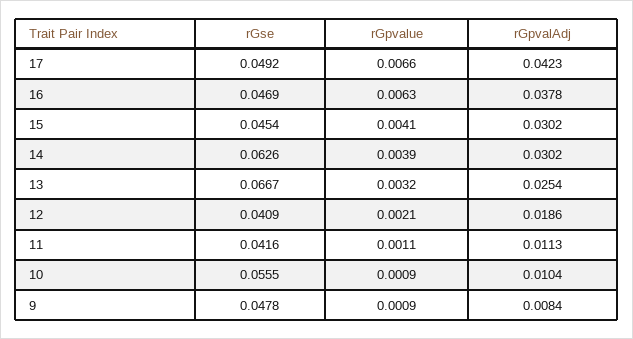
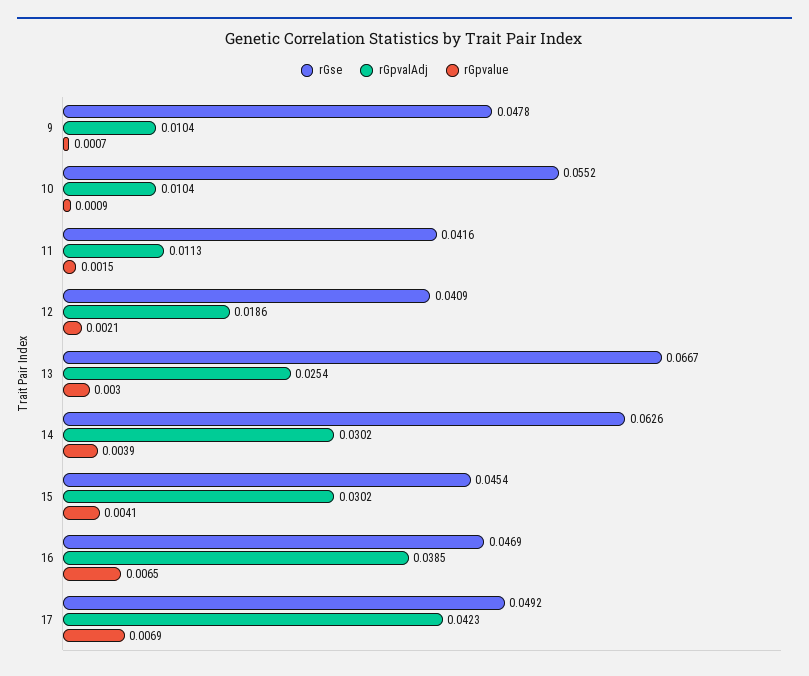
rGpvalue, 17: 0.0066 -> 0.0069
rGpvalue, 16: 0.0063 -> 0.0065
rGpvalAdj, 16: 0.0378 -> 0.0385
rGpvalue, 13: 0.0032 -> 0.003
rGpvalue, 11: 0.0011 -> 0.0015
rGse, 10: 0.0555 -> 0.0552
rGpvalue, 9: 0.0009 -> 0.0007
rGpvalAdj, 9: 0.0084 -> 0.0104

